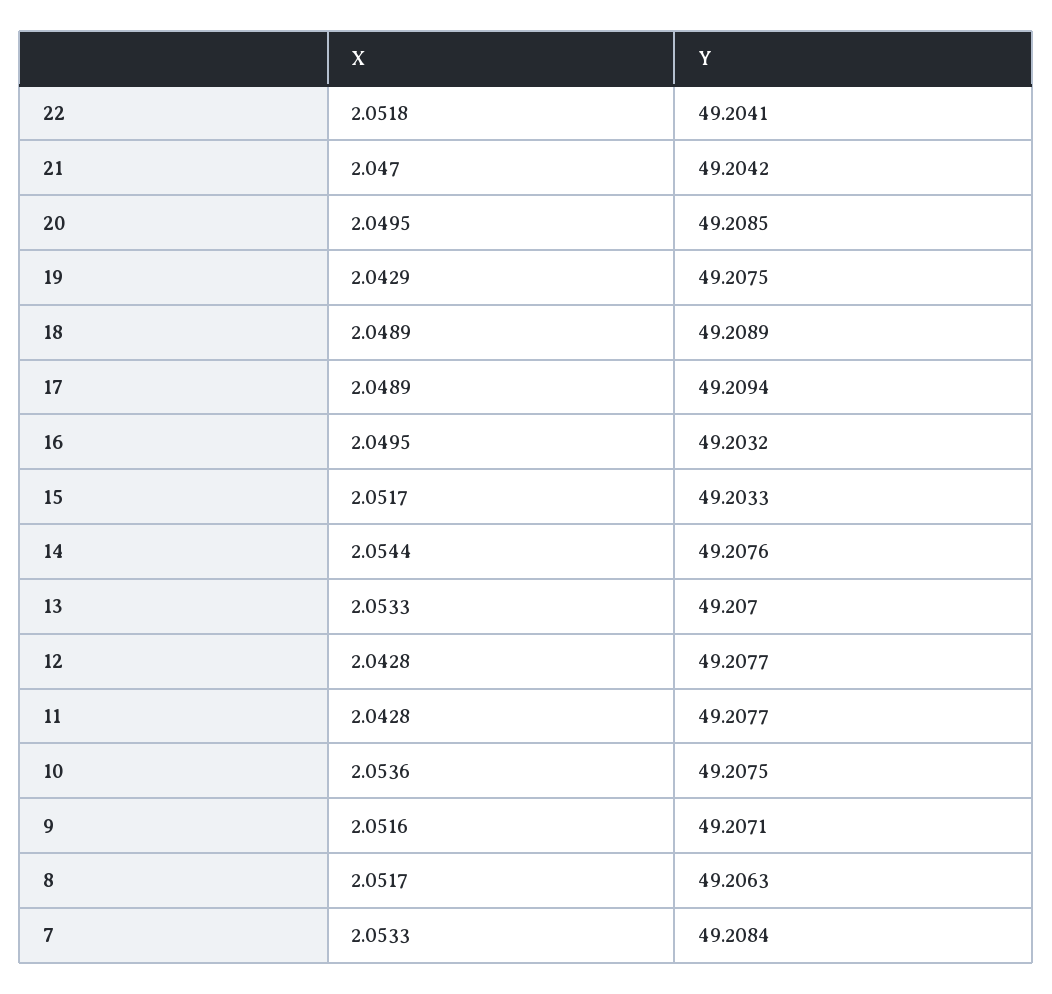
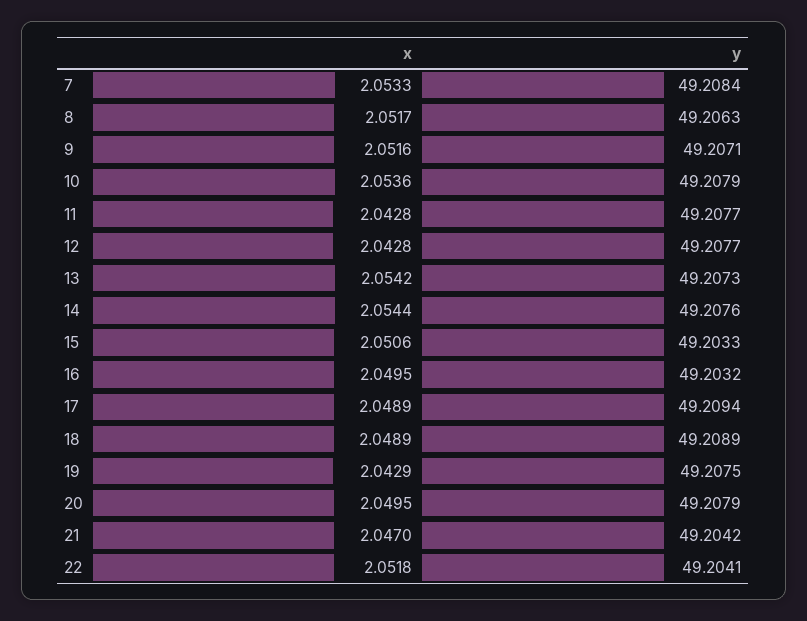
Y, 20: 49.2085 -> 49.2079
X, 15: 2.0517 -> 2.0506
X, 13: 2.0533 -> 2.0542
Y, 13: 49.207 -> 49.2073
Y, 10: 49.2075 -> 49.2079

